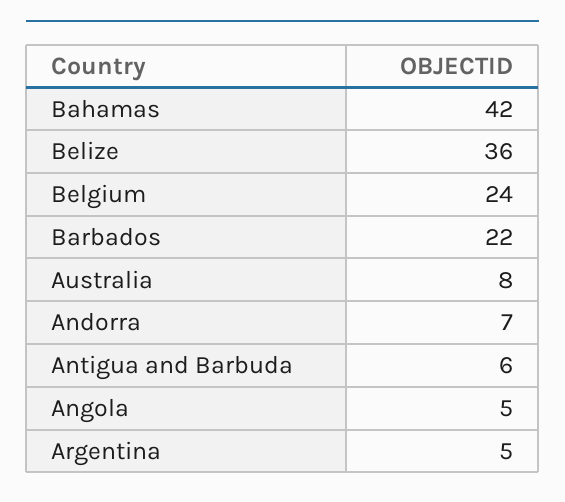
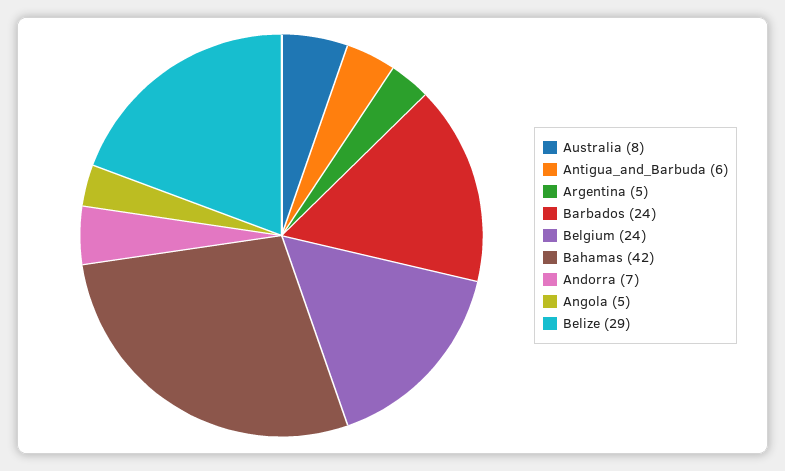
Belize: 36 -> 29
Barbados: 22 -> 24

